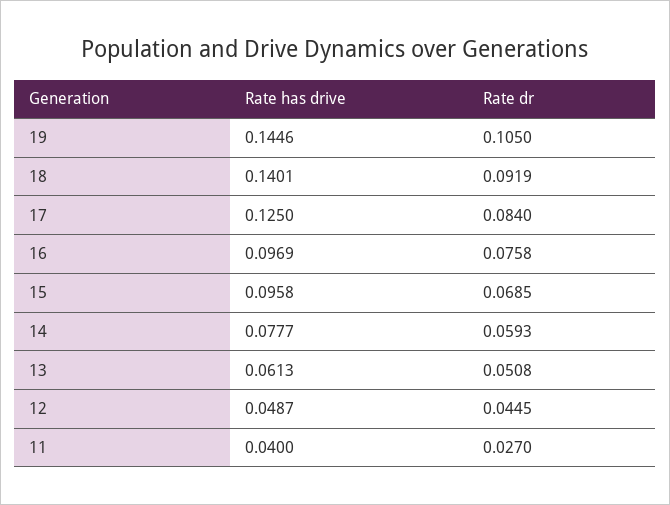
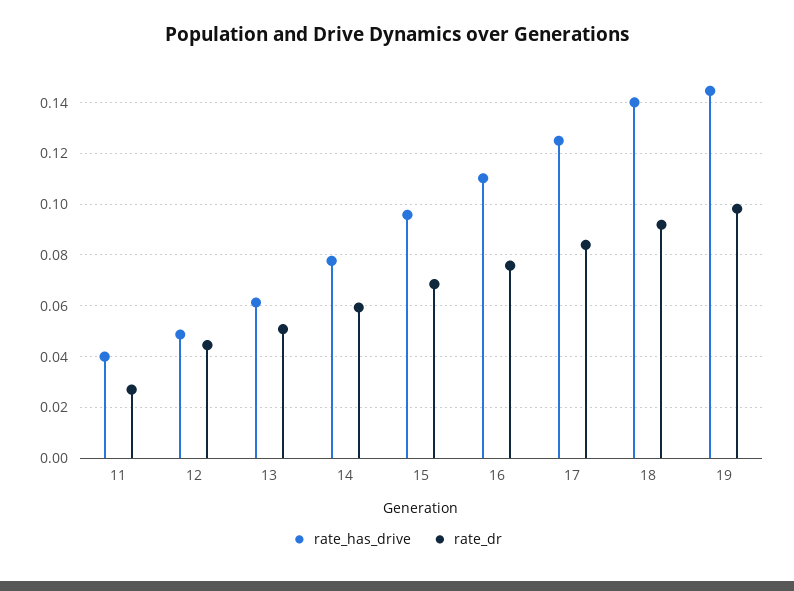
Rate dr, 19: 0.105 -> 0.0975
Rate has drive, 16: 0.0969 -> 0.11

